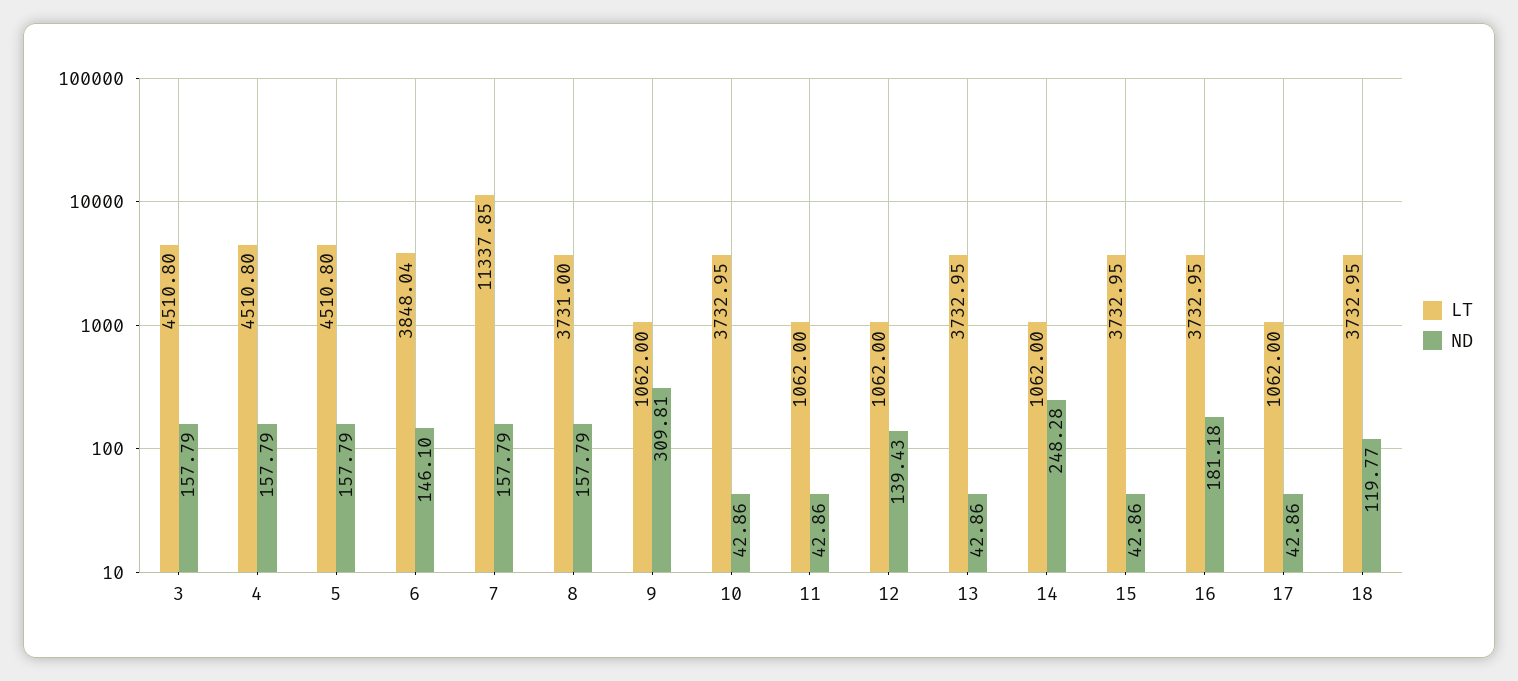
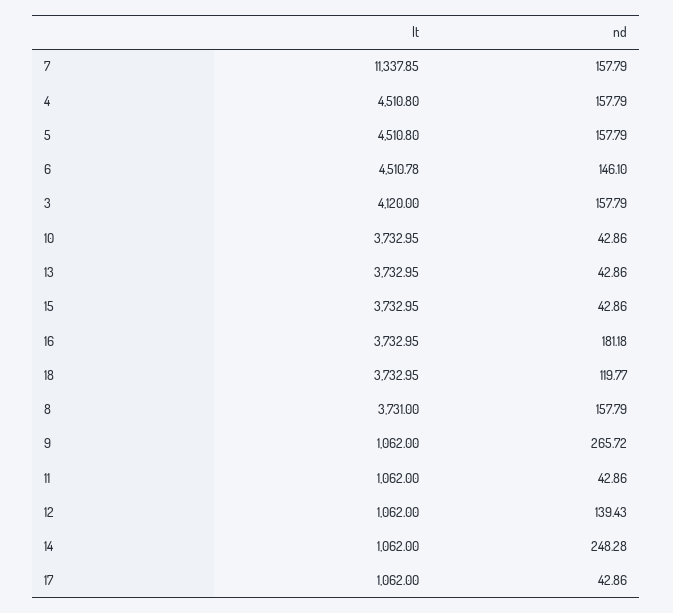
LT, 3: 4510.8 -> 4120
LT, 6: 3848.04 -> 4510.78
ND, 9: 309.81 -> 265.72

